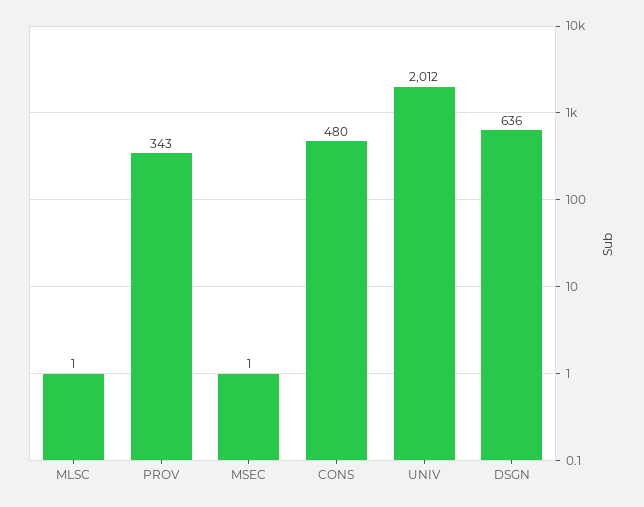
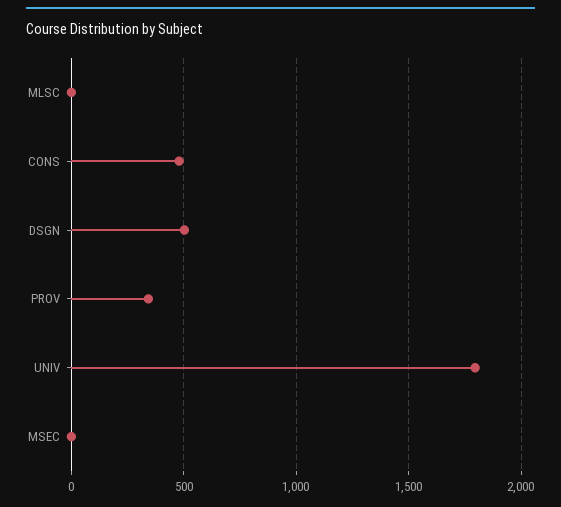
UNIV: 2012 -> 1800
DSGN: 636 -> 500

